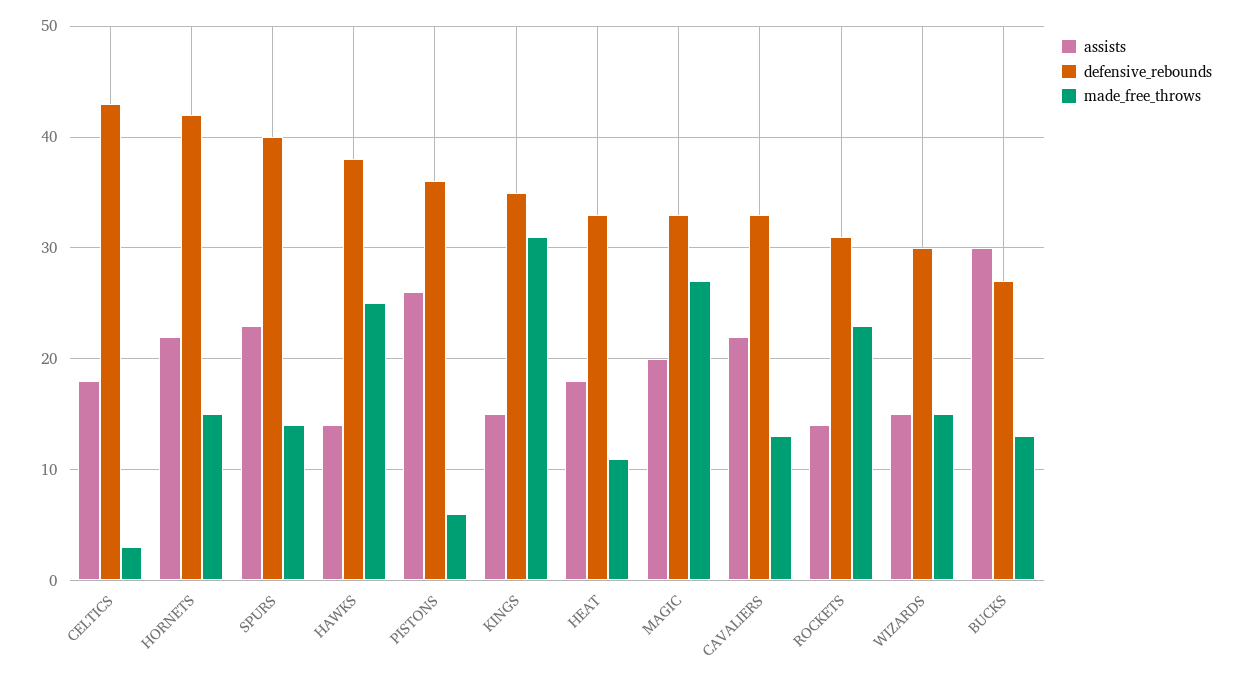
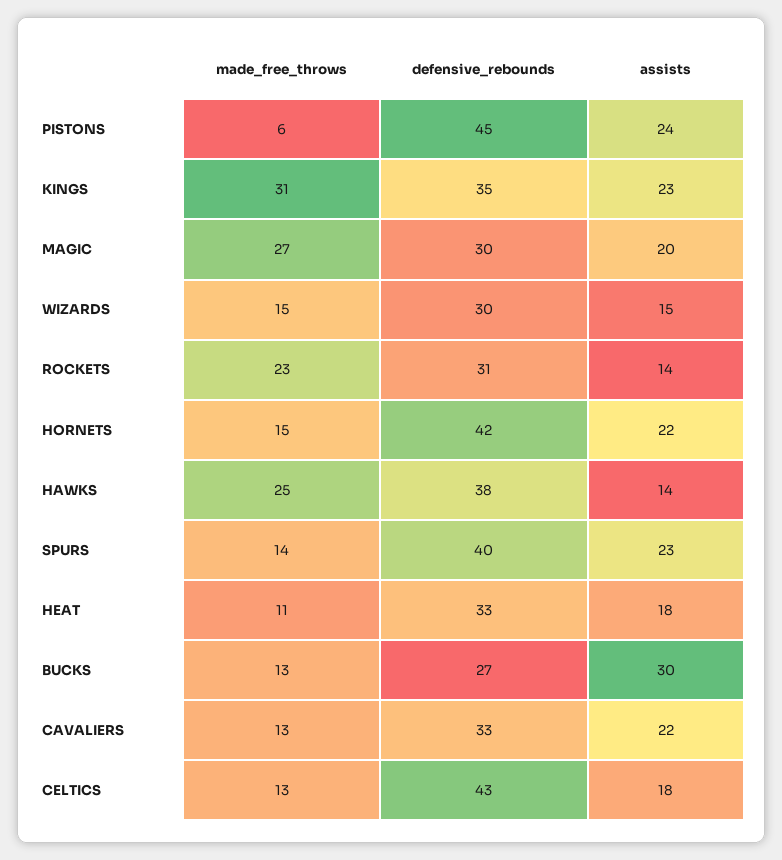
made_free_throws, CELTICS: 3 -> 13
assists, PISTONS: 26 -> 24
defensive_rebounds, PISTONS: 36 -> 45
assists, KINGS: 15 -> 23
defensive_rebounds, MAGIC: 33 -> 30

